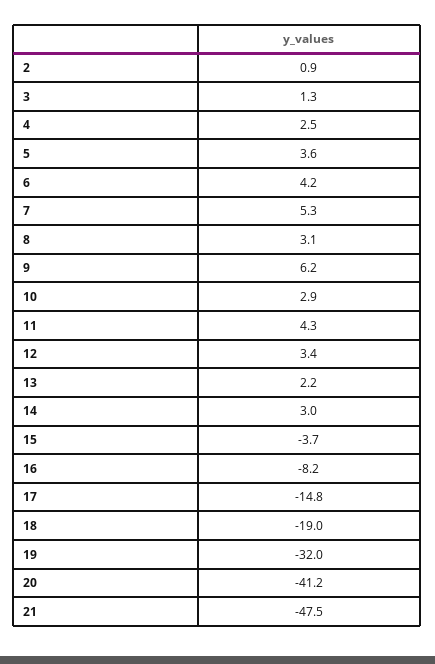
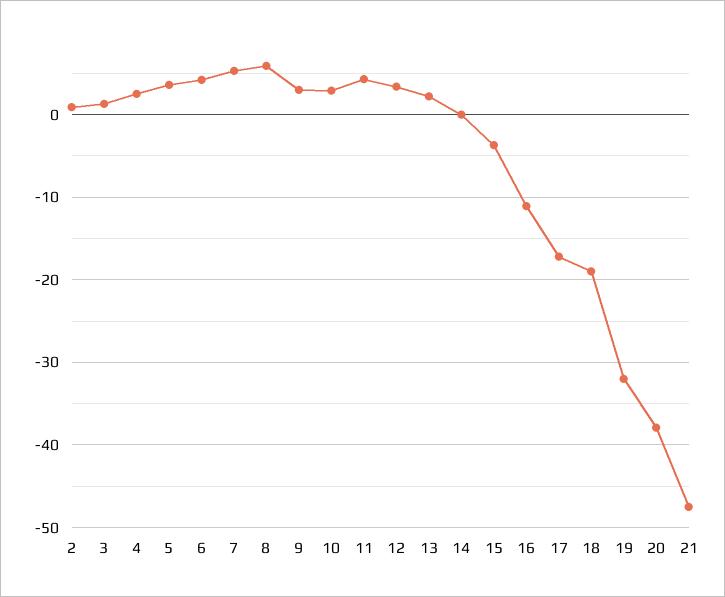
8: 3.1 -> 6
9: 6.2 -> 3
14: 3 -> 0
16: -8.2 -> -11
17: -14.8 -> -17
20: -41.2 -> -38

